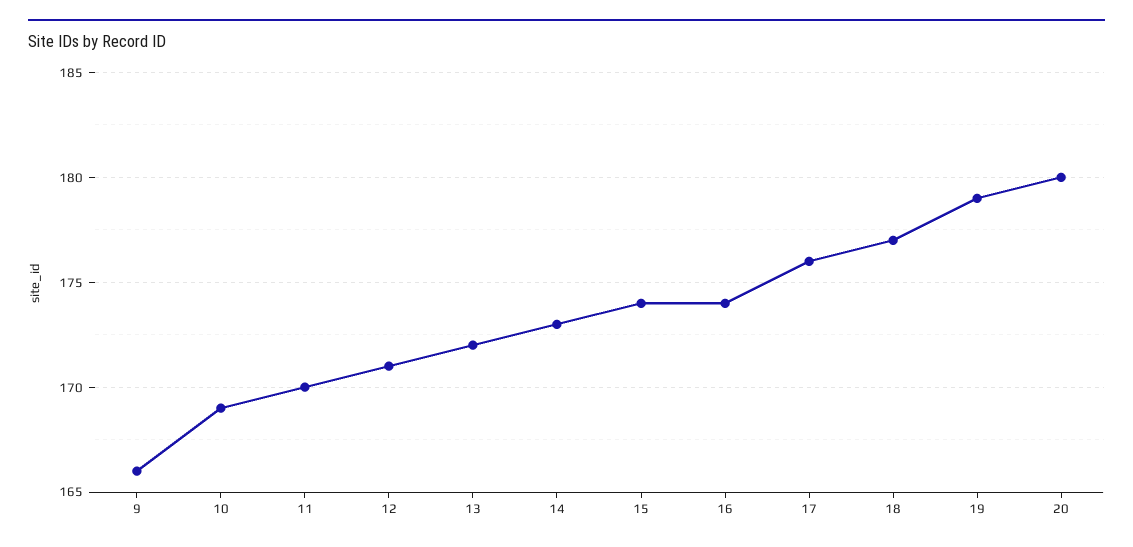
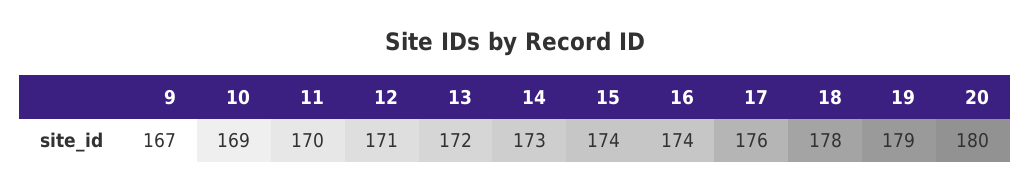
9: 166 -> 167
18: 177 -> 178

